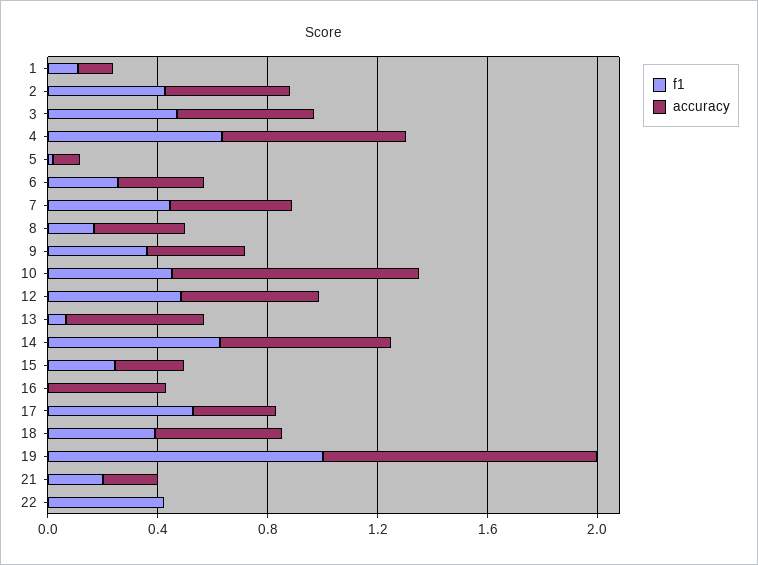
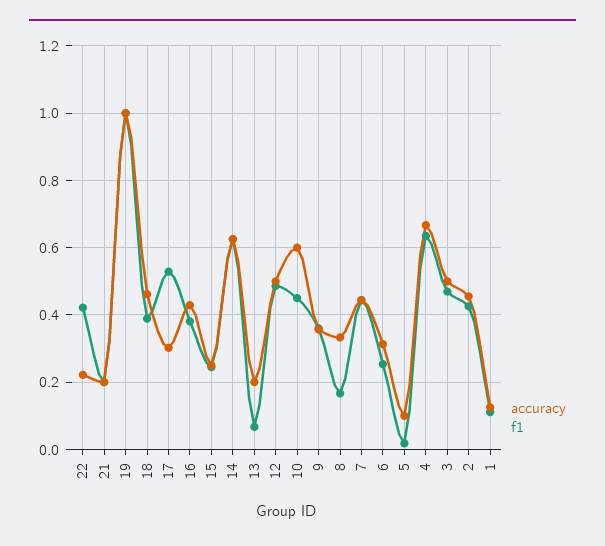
accuracy, 10: 0.9 -> 0.6
accuracy, 13: 0.5 -> 0.2
f1, 16: 0 -> 0.38
accuracy, 22: 0 -> 0.22

